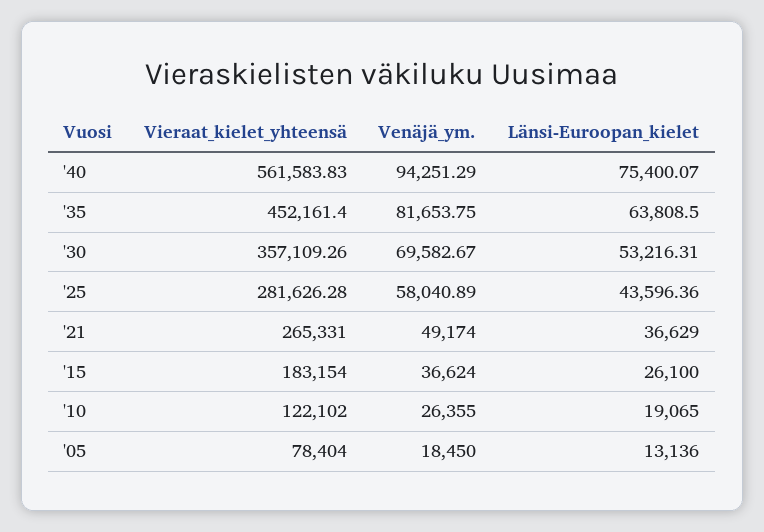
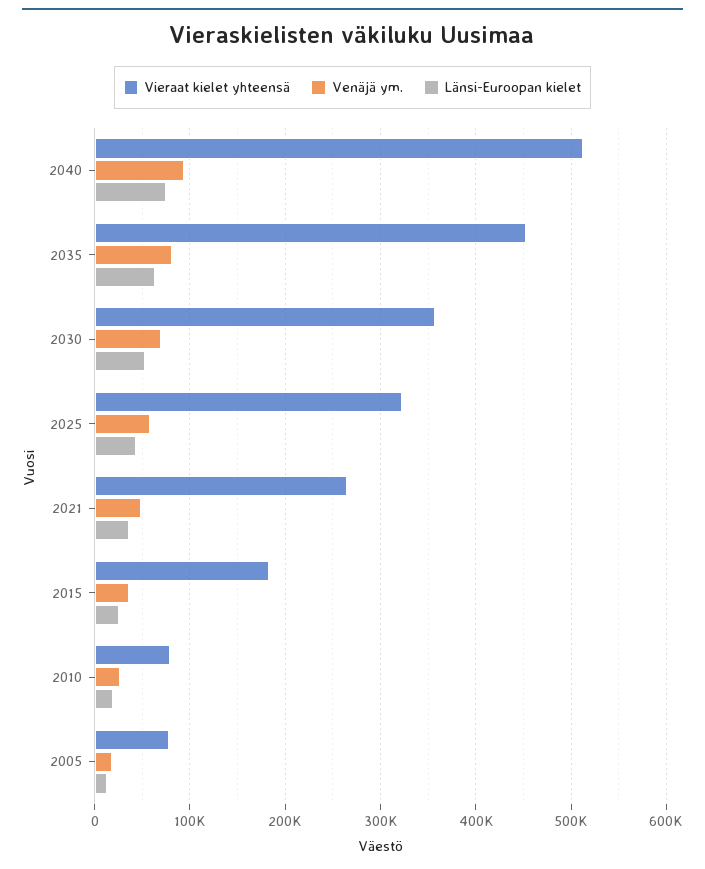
Vieraat_kielet_yhteensä, '40: 561583.83 -> 510000
Vieraat_kielet_yhteensä, '25: 281626.28 -> 320000
Vieraat_kielet_yhteensä, '10: 122102 -> 80000

